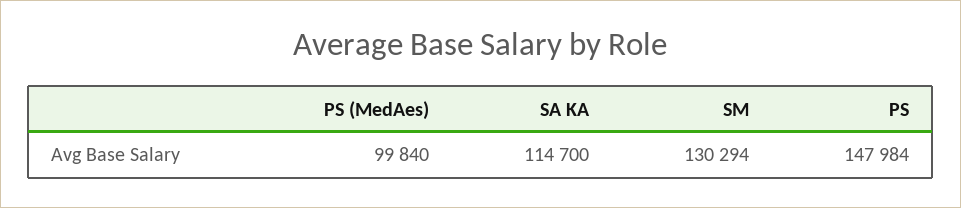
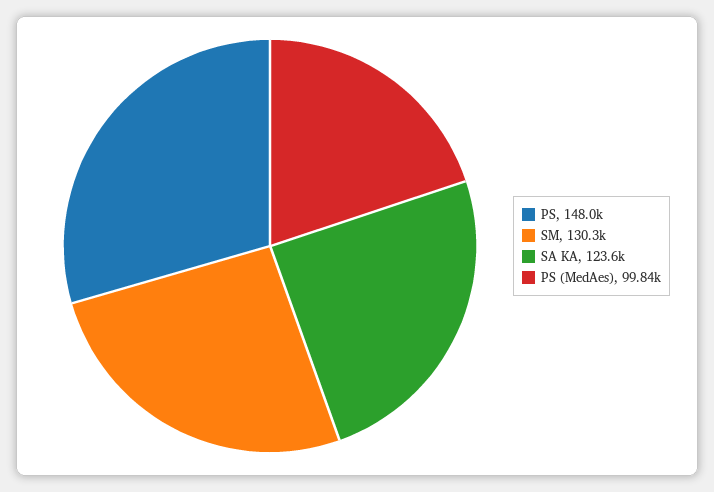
SA KA: 114700 -> 123600

